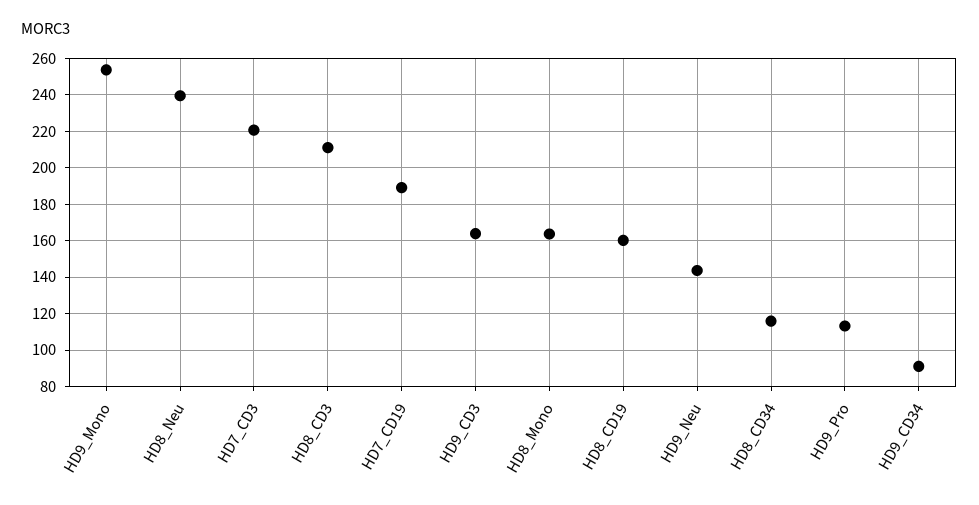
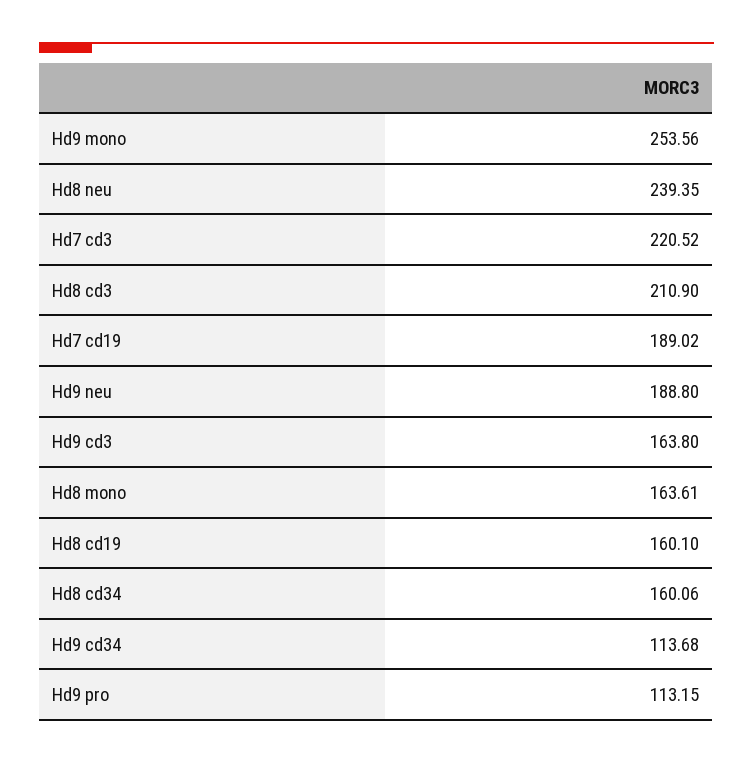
HD9_Neu: 145 -> 188.8
HD8_CD34: 115 -> 160.06
HD9_CD34: 90 -> 113.68

